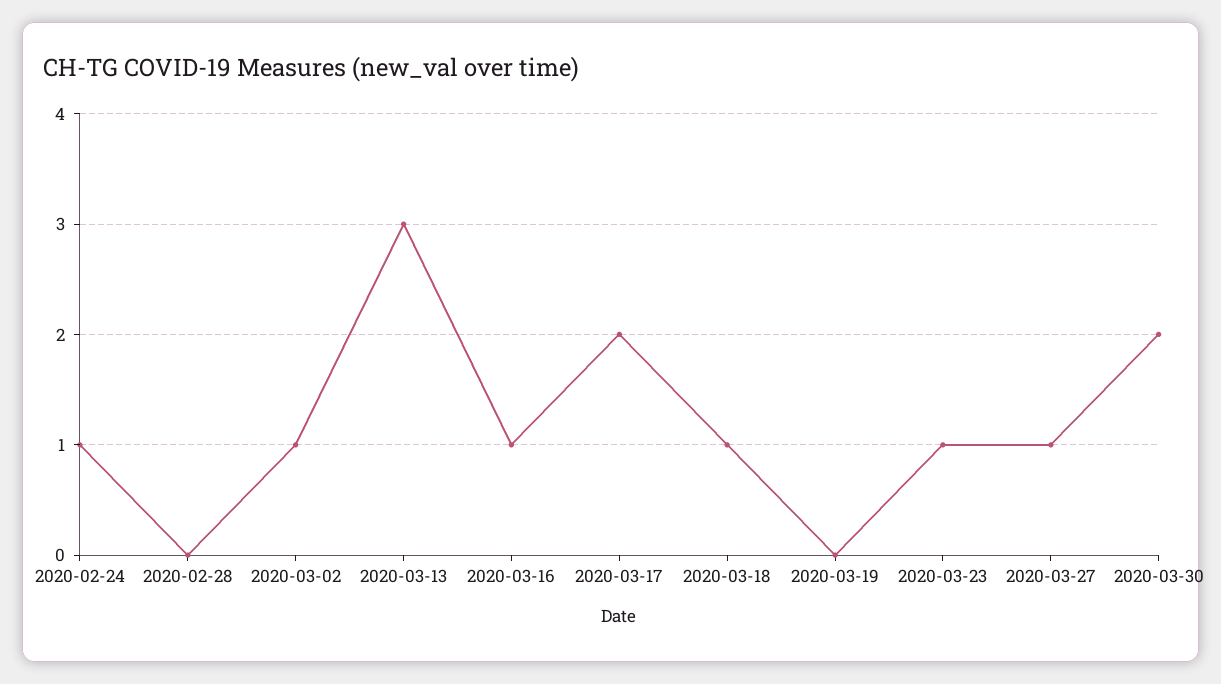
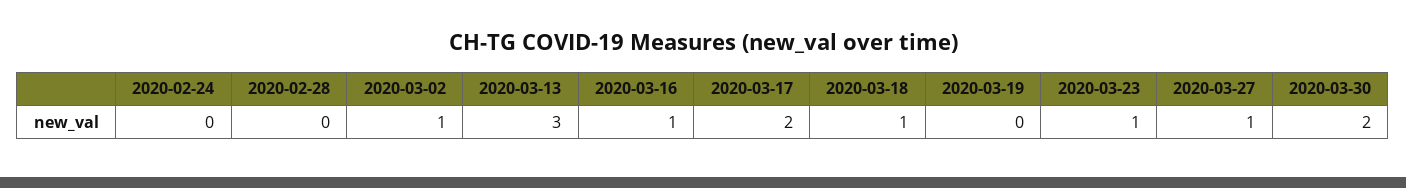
2020-02-24: 1 -> 0

